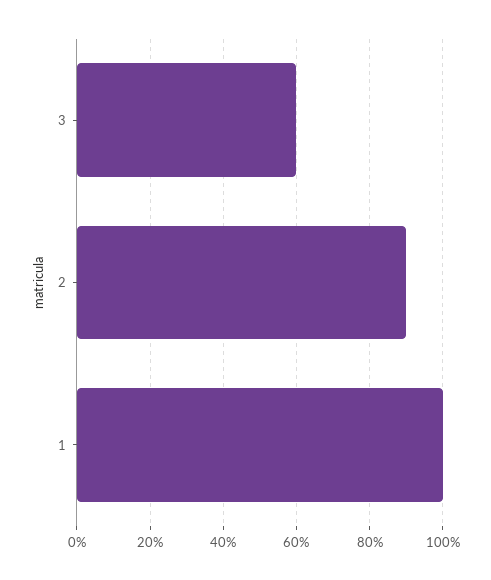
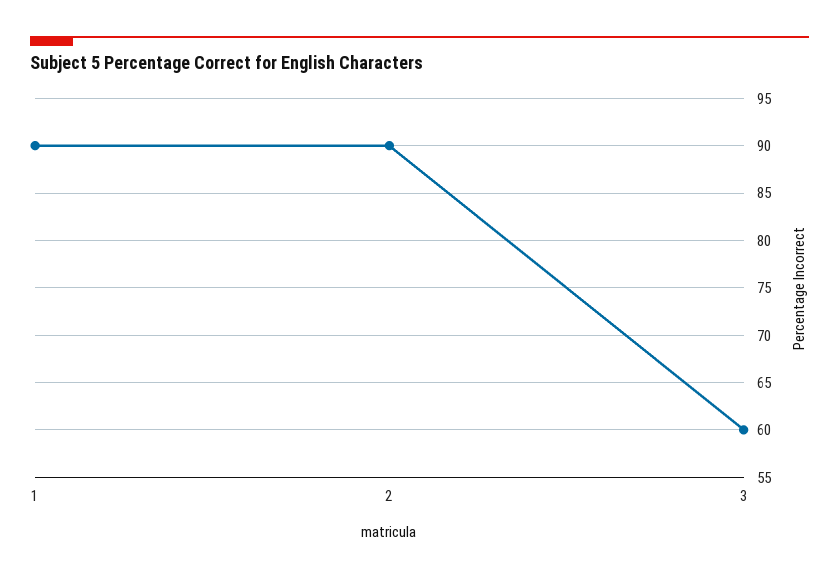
1: 100 -> 90

